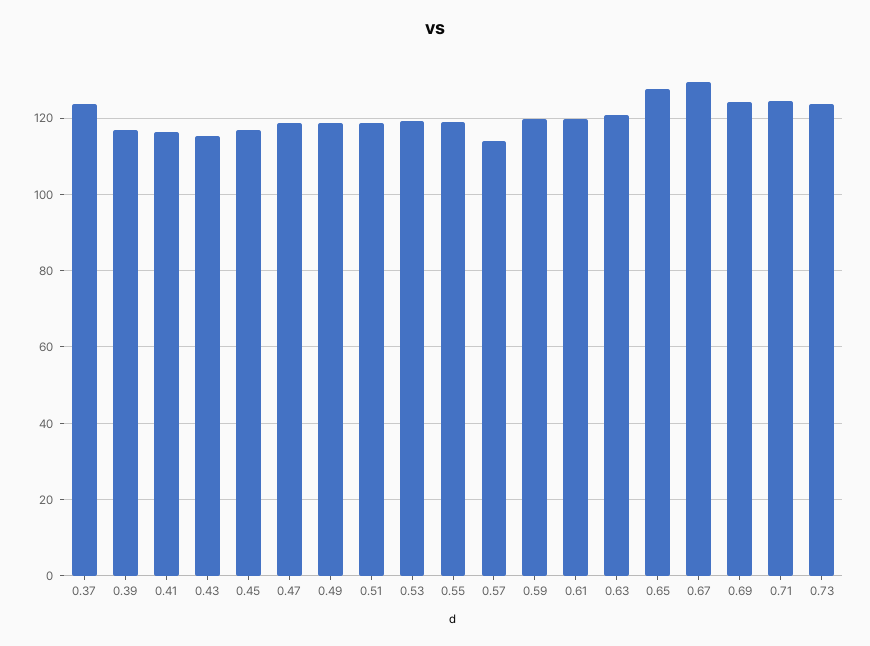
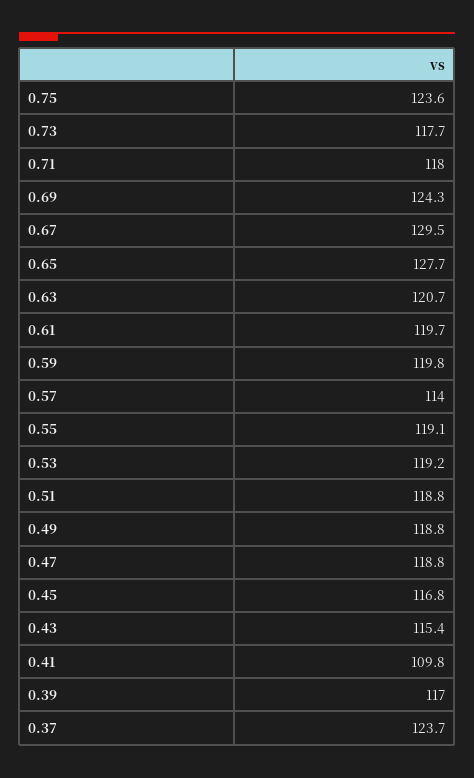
0.41: 116 -> 109.8
0.71: 124 -> 118
0.73: 124 -> 117.7
0.75: none -> 123.6

